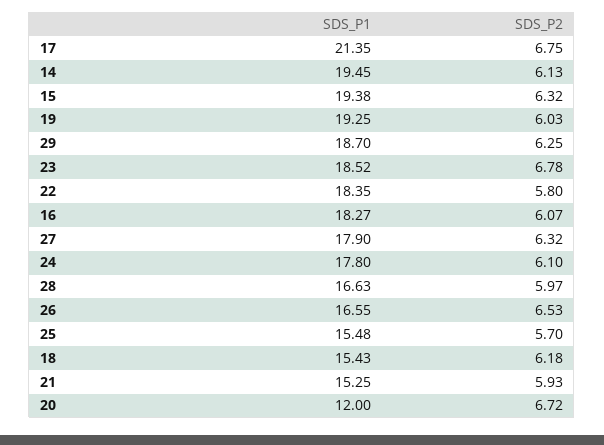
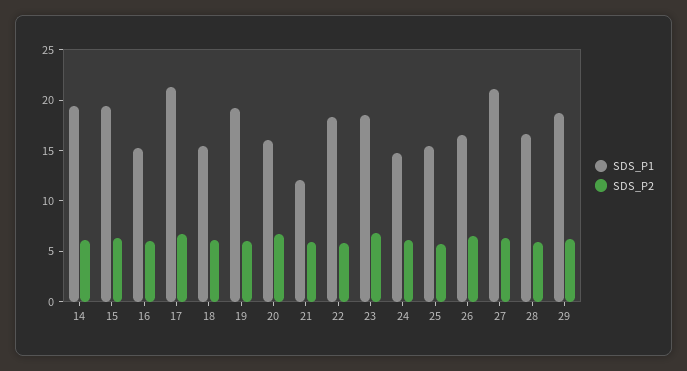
SDS_P1, 16: 18.27 -> 15
SDS_P1, 27: 17.9 -> 21
SDS_P1, 24: 17.8 -> 15
SDS_P1, 21: 15.25 -> 12
SDS_P1, 20: 12 -> 16

